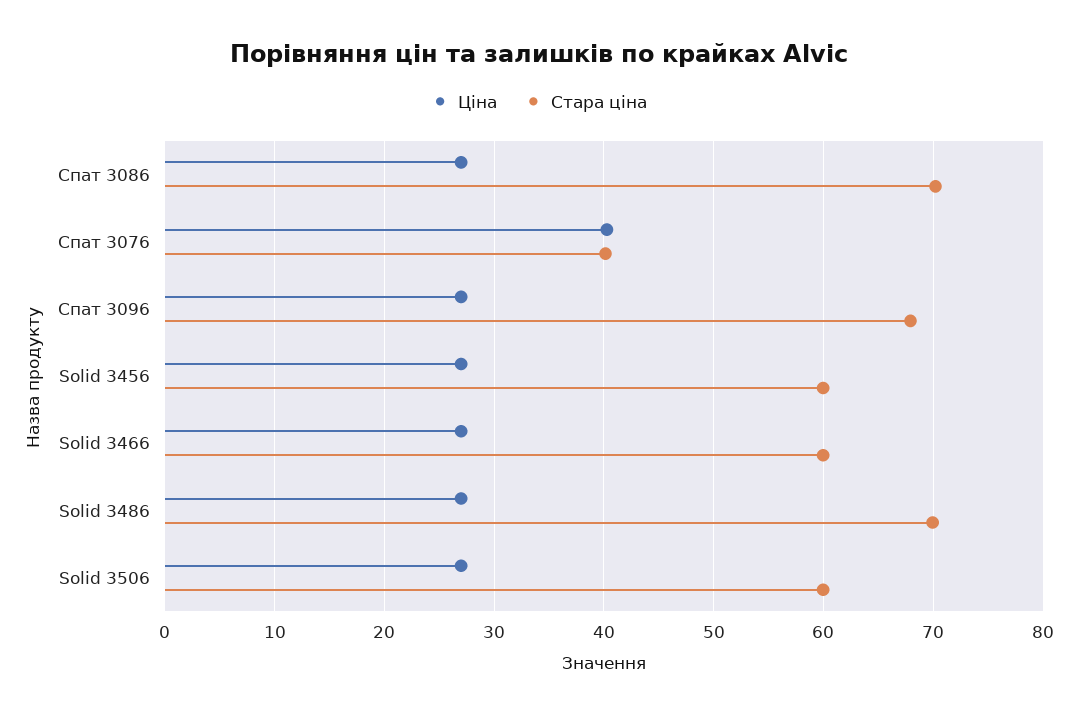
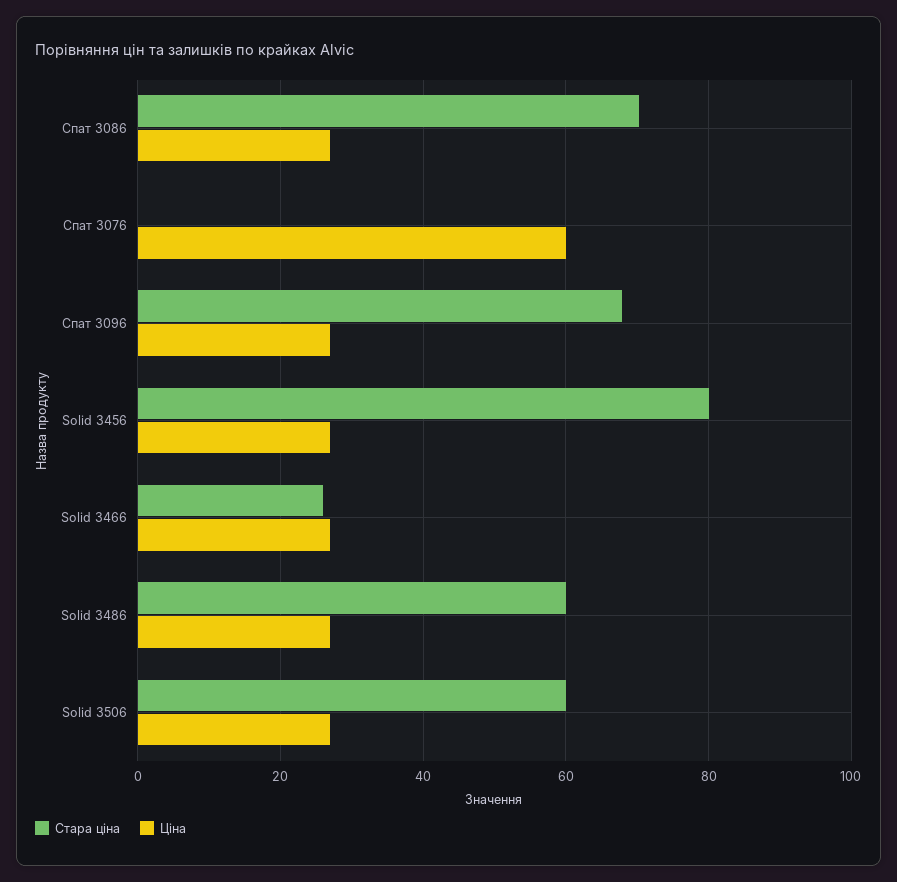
Ціна, Спат 3076: 40 -> 60
Стара ціна, Спат 3076: 40 -> 0
Стара ціна, Solid 3456: 60 -> 80
Стара ціна, Solid 3466: 60 -> 26
Стара ціна, Solid 3486: 70 -> 60

